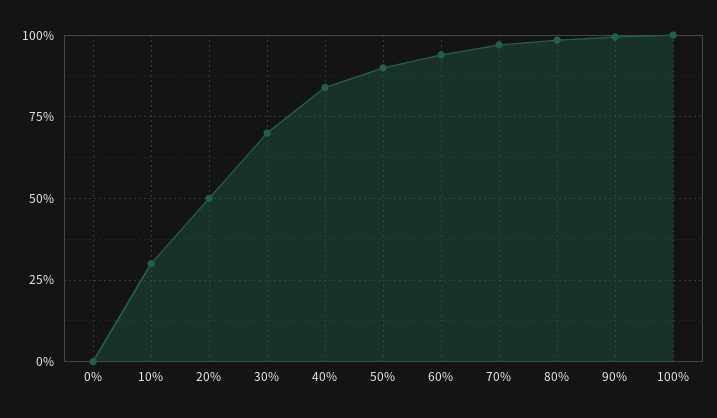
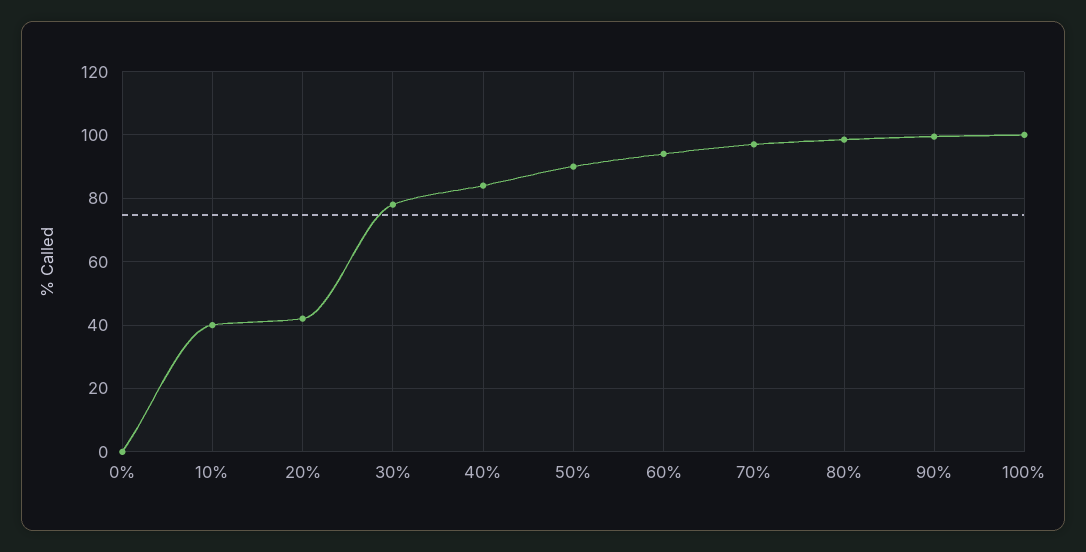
10%: 30 -> 40
20%: 50 -> 42
30%: 70 -> 78

